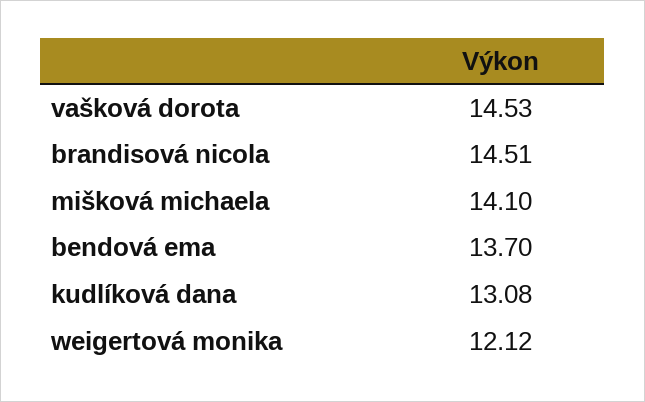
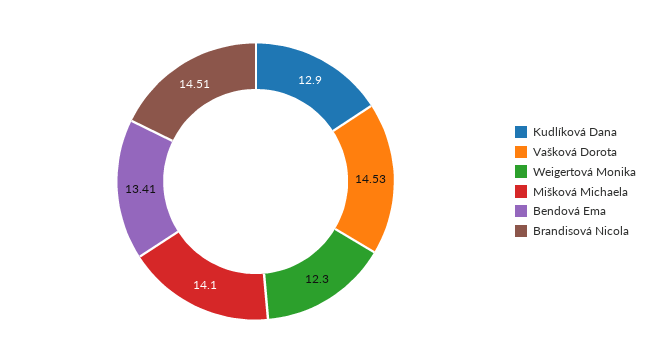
bendová ema: 13.7 -> 13.41
kudlíková dana: 13.08 -> 12.9
weigertová monika: 12.12 -> 12.3

